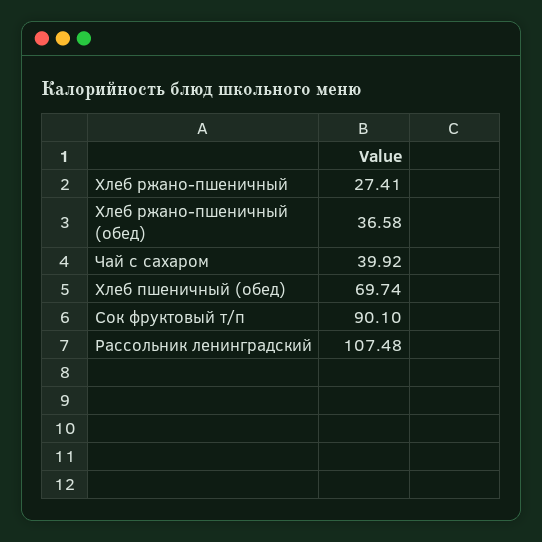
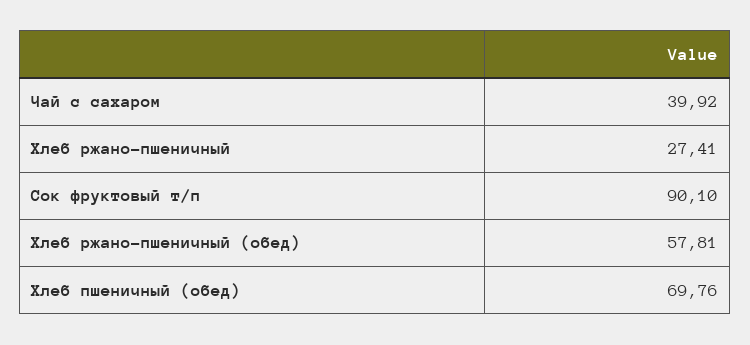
Хлеб ржано-пшеничный (обед): 36.58 -> 57.81
Хлеб пшеничный (обед): 69.74 -> 69.76
Рассольник ленинградский: 107.48 -> none

